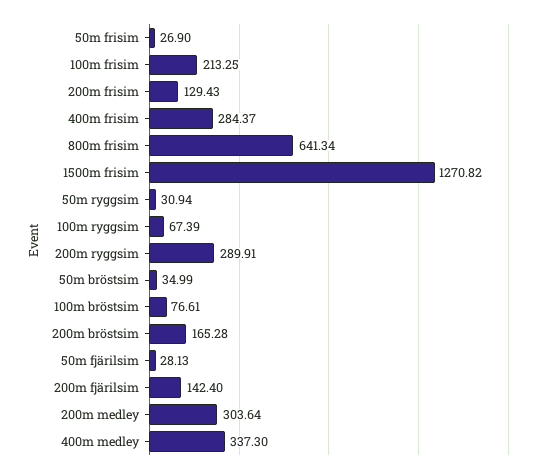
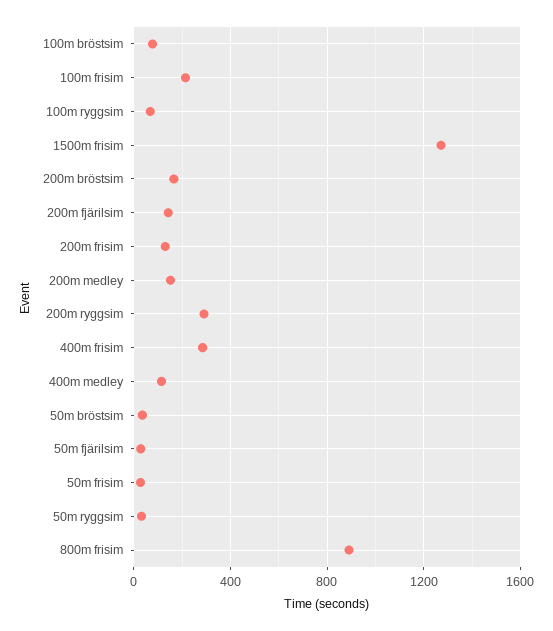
800m frisim: 641.34 -> 900
200m medley: 303.64 -> 150
400m medley: 337.3 -> 100

